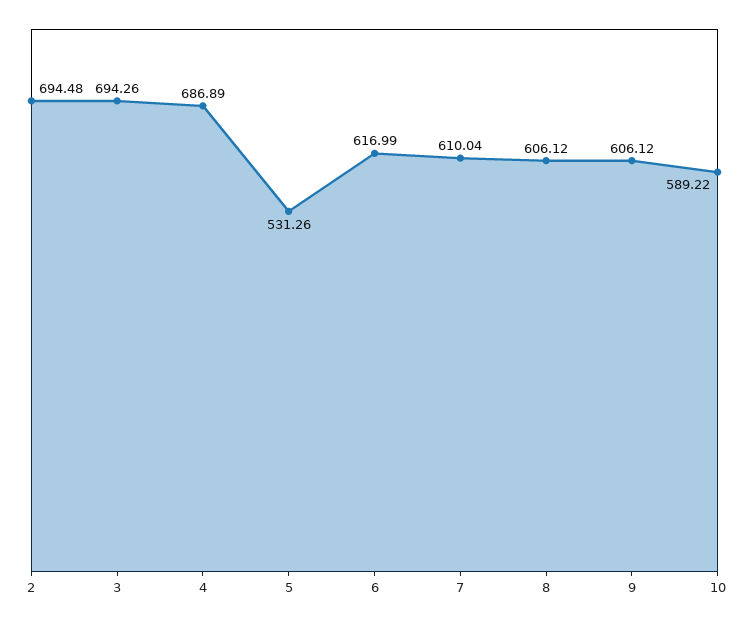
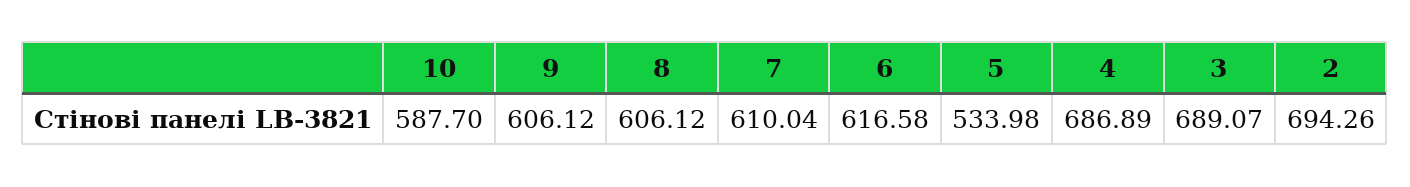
2: 694.48 -> 694.26
3: 694.26 -> 689.07
5: 531.26 -> 533.98
6: 616.99 -> 616.58
10: 589.22 -> 587.7

